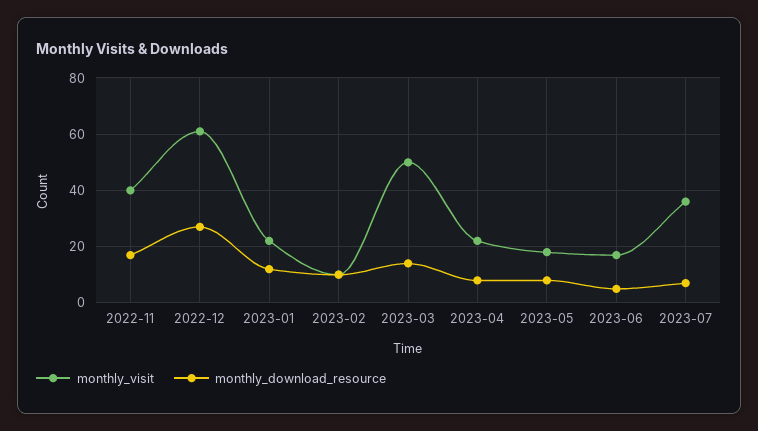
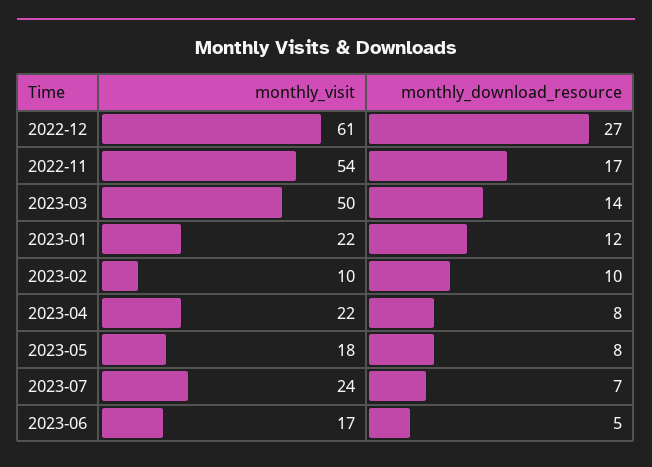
monthly_visit, 2022-11: 40 -> 54
monthly_visit, 2023-07: 35 -> 24

